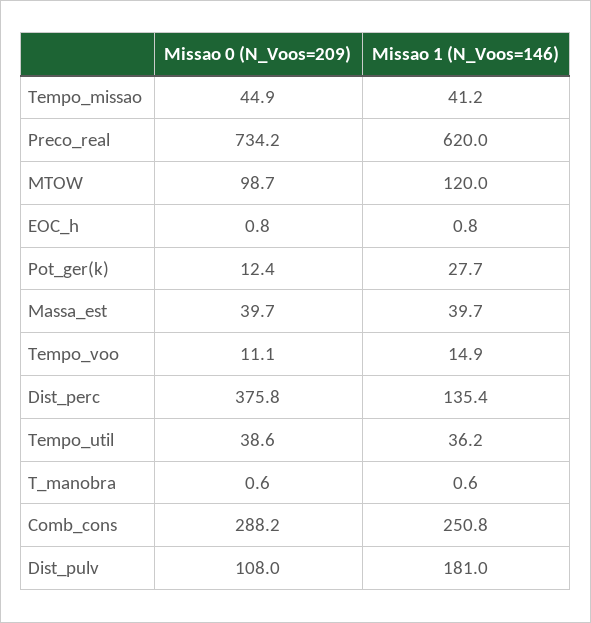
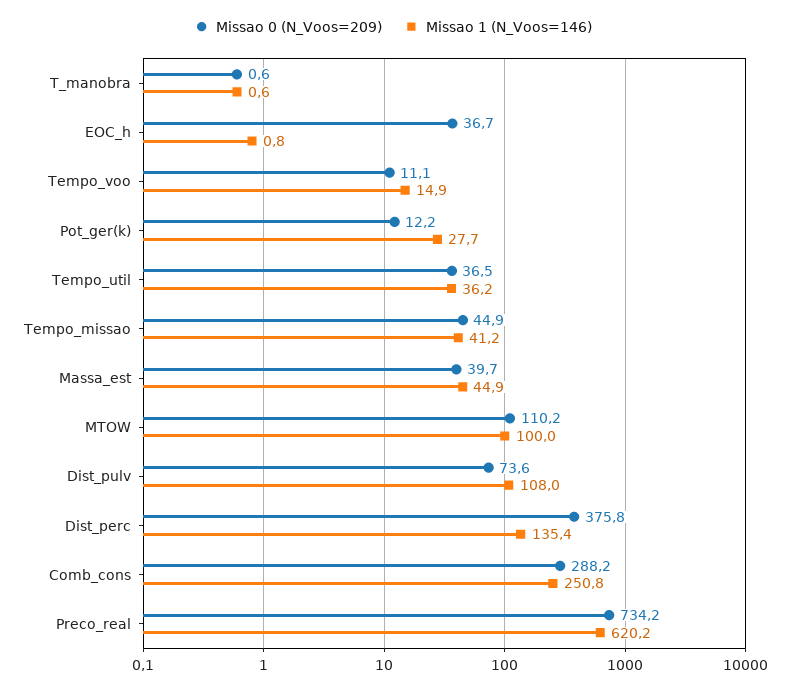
Missao 1 (N_Voos=146), Preco_real: 620 -> 620.2
Missao 0 (N_Voos=209), MTOW: 98.7 -> 110.2
Missao 1 (N_Voos=146), MTOW: 120 -> 100
Missao 0 (N_Voos=209), EOC_h: 0.8 -> 36.7
Missao 0 (N_Voos=209), Pot_ger(k): 12.4 -> 12.2
Missao 1 (N_Voos=146), Massa_est: 39.7 -> 44.9
Missao 0 (N_Voos=209), Tempo_util: 38.6 -> 36.5
Missao 0 (N_Voos=209), Dist_pulv: 108 -> 73.6
Missao 1 (N_Voos=146), Dist_pulv: 181 -> 108

